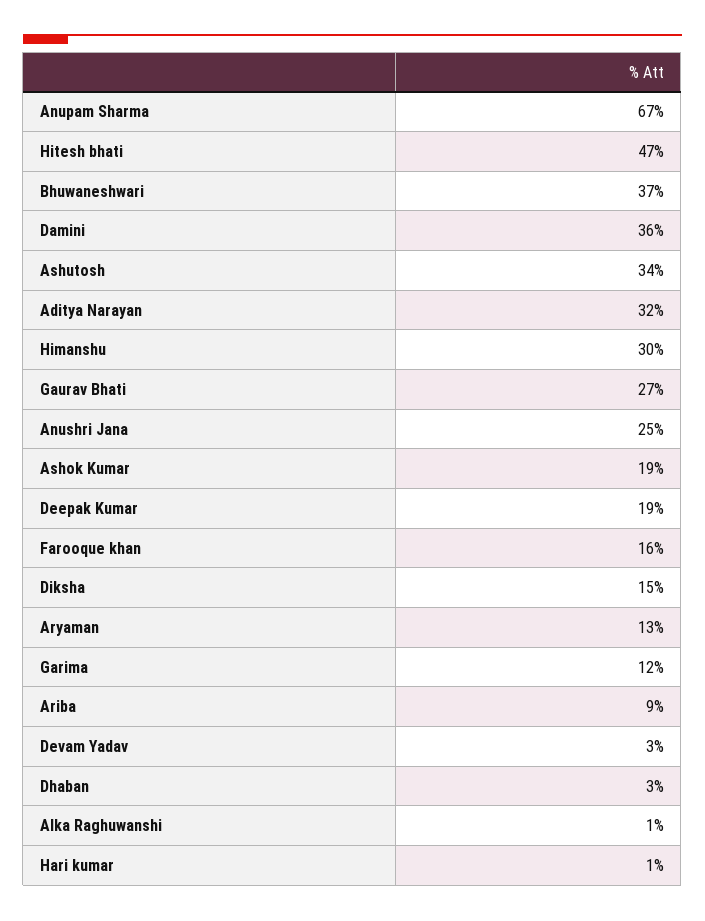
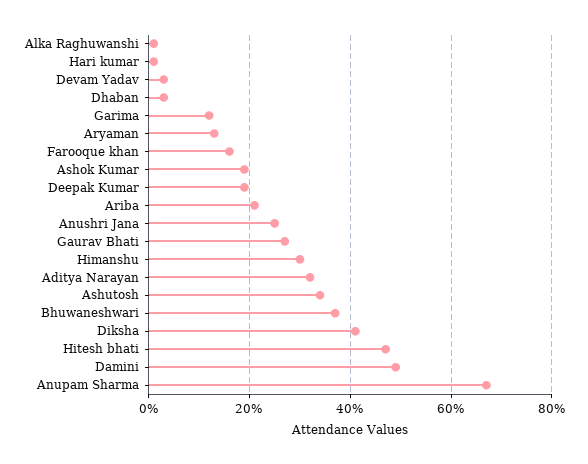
Damini: 36 -> 50
Diksha: 15 -> 40
Ariba: 9 -> 20

